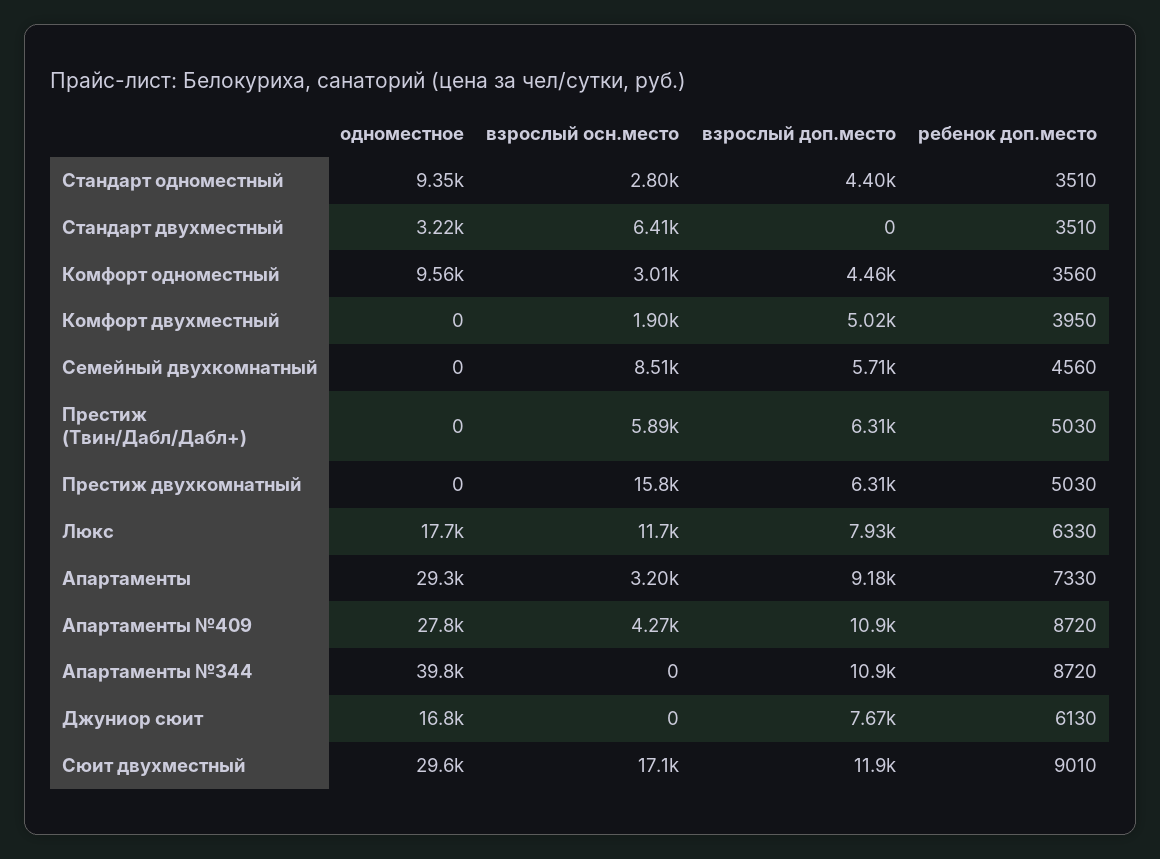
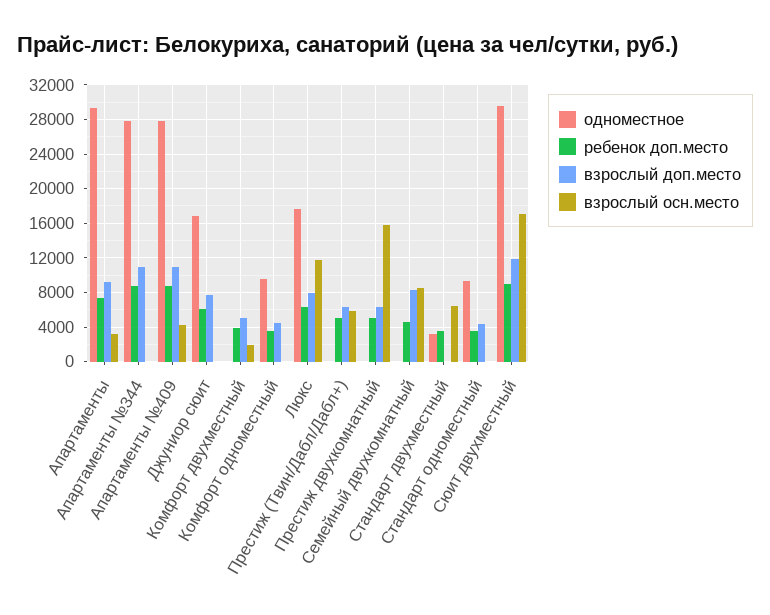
взрослый осн.место, Стандарт одноместный: 2800 -> 0
взрослый осн.место, Комфорт одноместный: 3010 -> 0
взрослый доп.место, Семейный двухкомнатный: 5710 -> 8000
одноместное, Апартаменты №344: 39800 -> 28000

